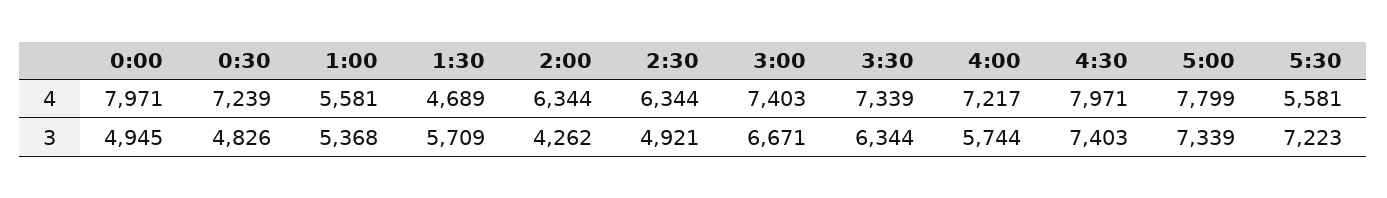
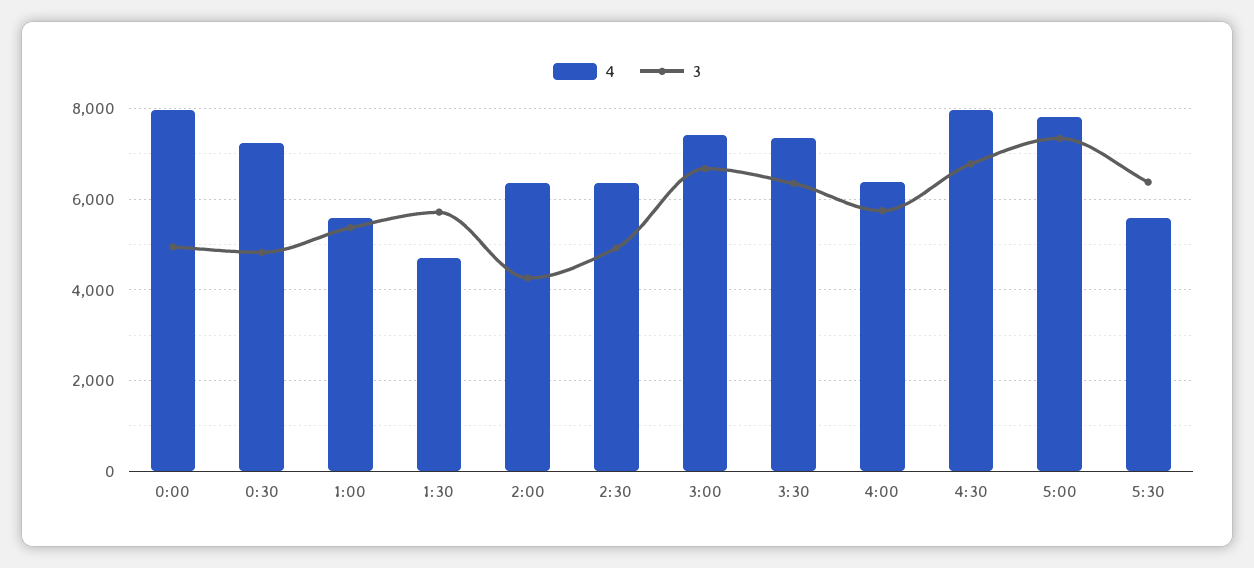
4, 4:00: 7217 -> 6400
3, 4:30: 7403 -> 6800
3, 5:30: 7223 -> 6400

